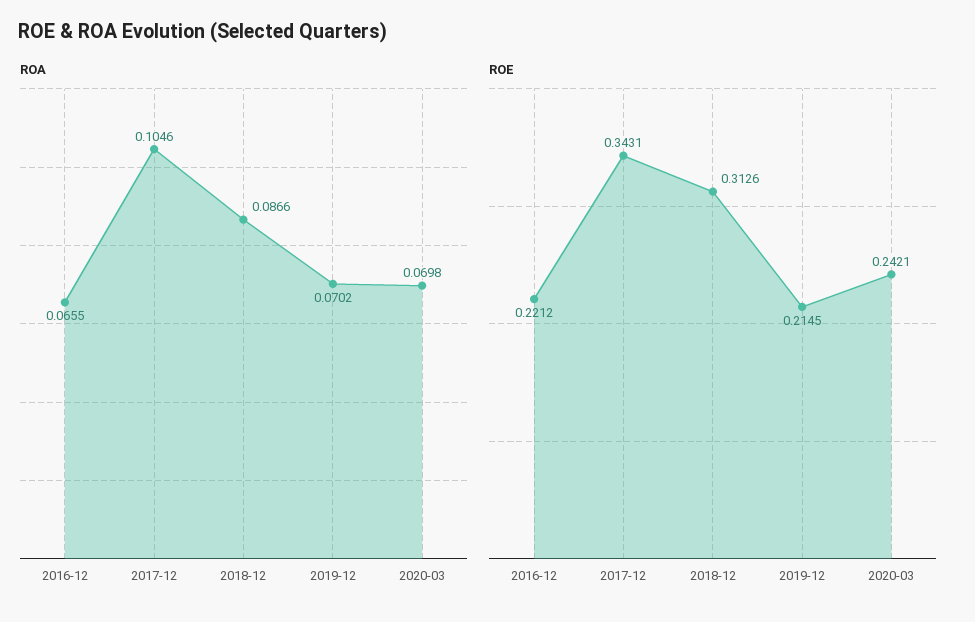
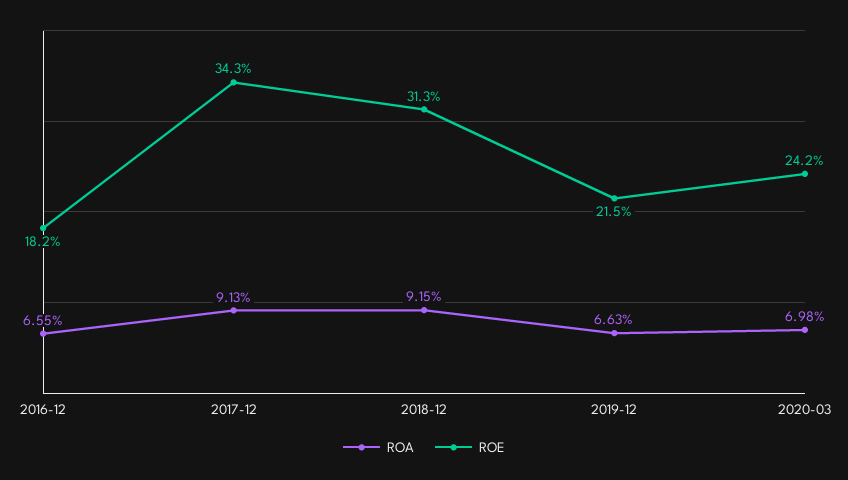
ROA, 2017-12: 0.1046 -> 0.0913
ROA, 2018-12: 0.0866 -> 0.0915
ROA, 2019-12: 0.0702 -> 0.0663
ROE, 2016-12: 0.2212 -> 0.182

